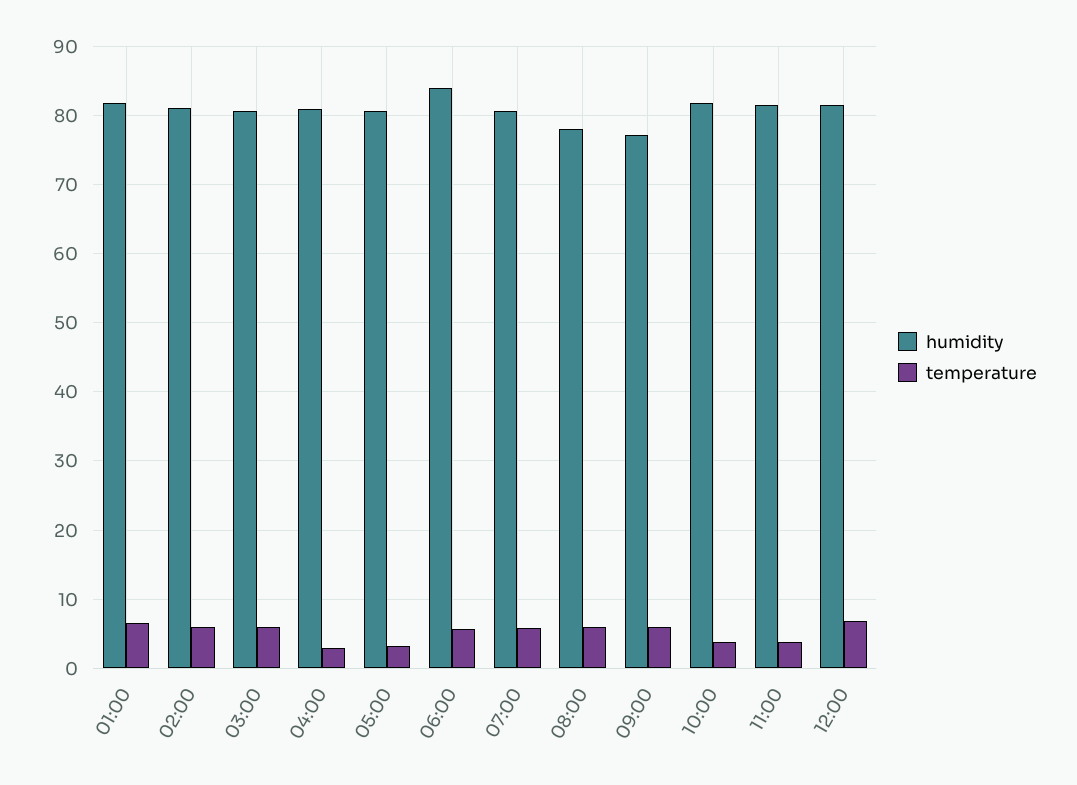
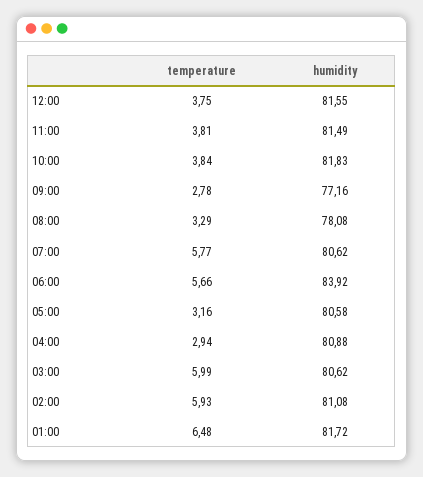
temperature, 08:00: 6 -> 3.29
temperature, 09:00: 6 -> 2.78
temperature, 12:00: 7 -> 3.75

